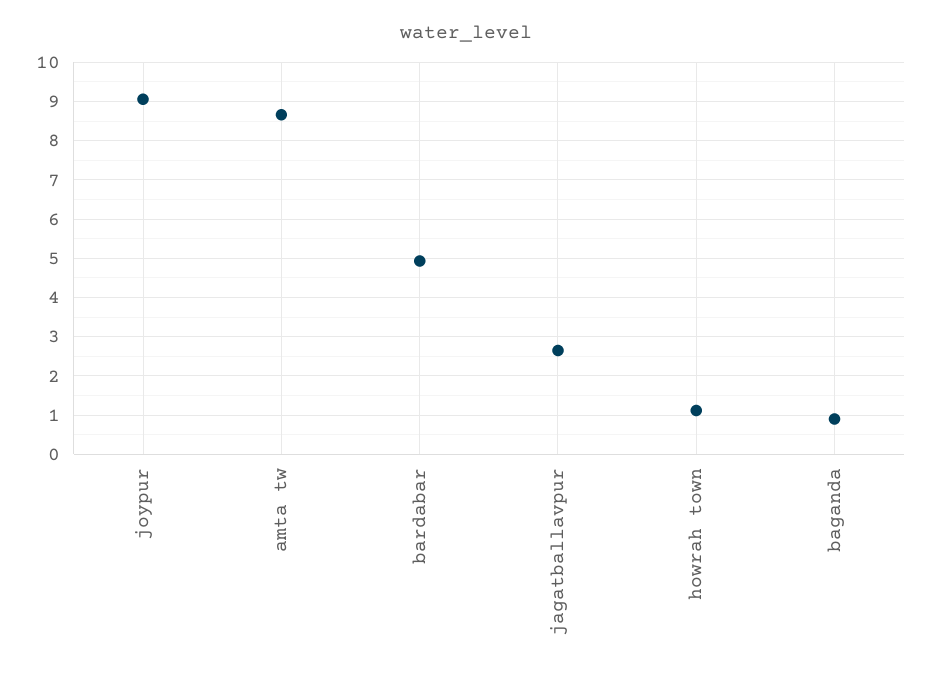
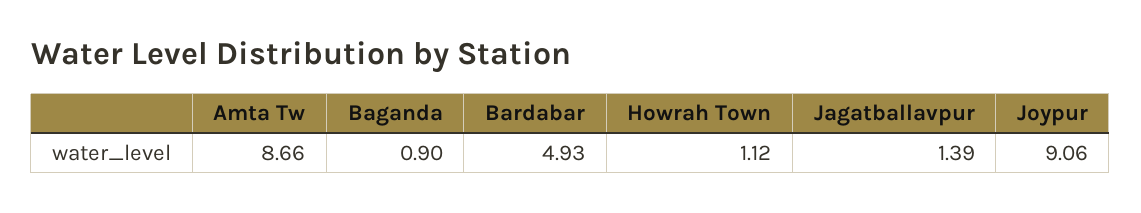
jagatballavpur: 2.6 -> 1.39

